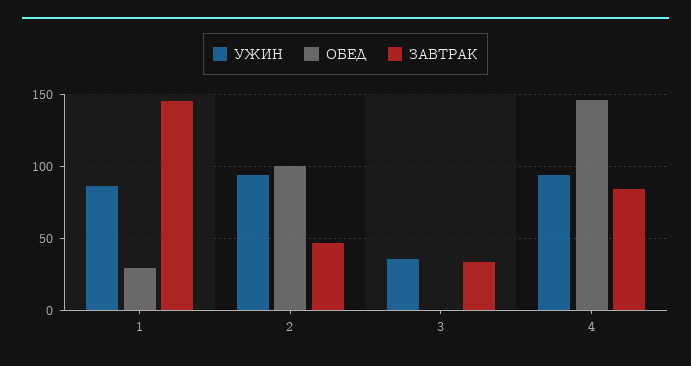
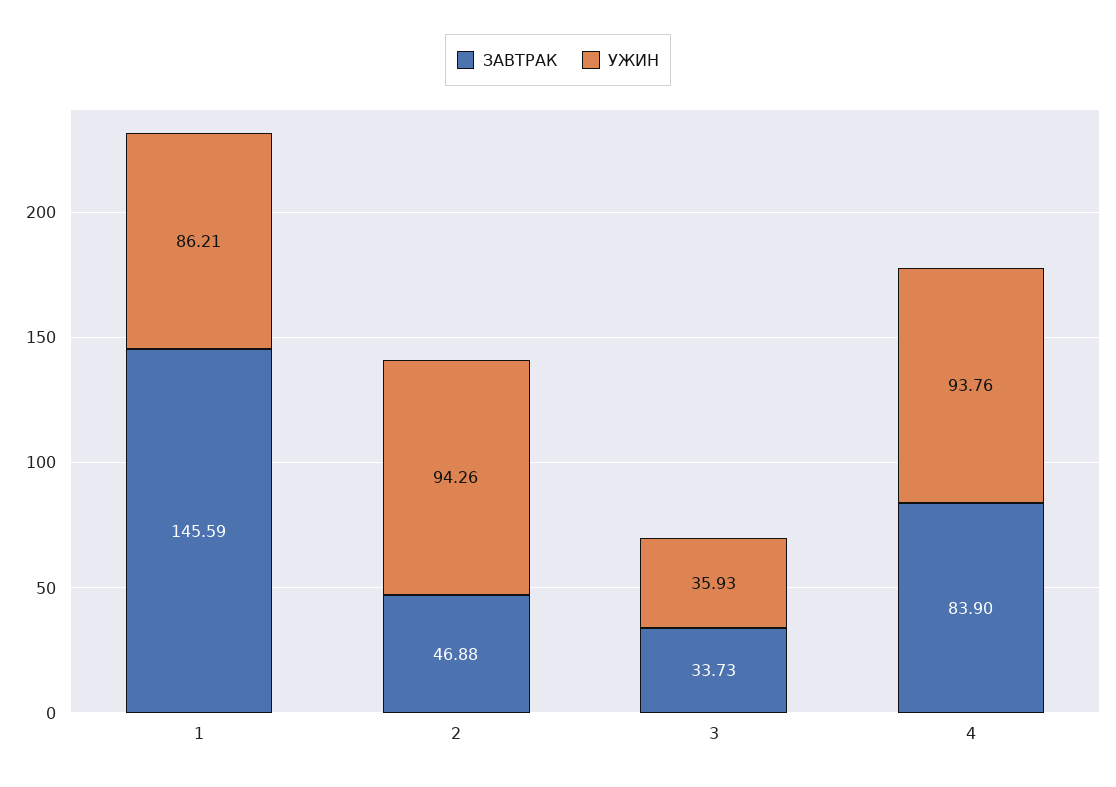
ОБЕД, 1: 30 -> none
ОБЕД, 2: 100 -> none
ОБЕД, 3: 0 -> none
ОБЕД, 4: 145 -> none

